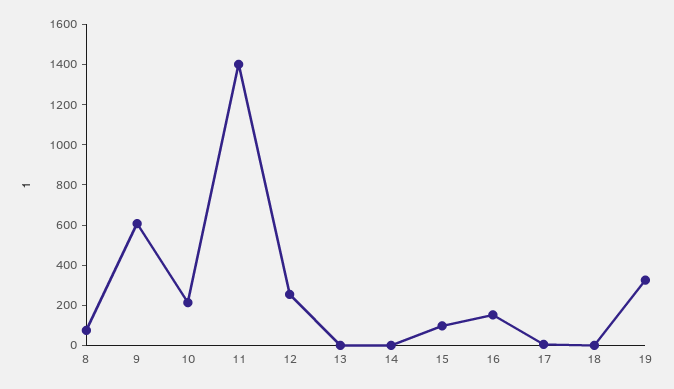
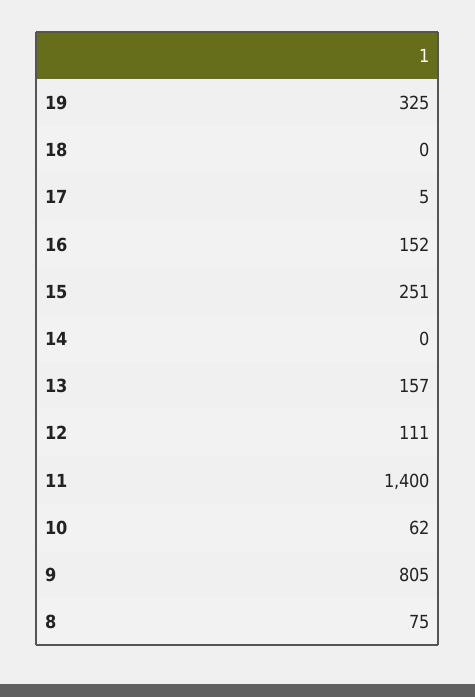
9: 600 -> 805
10: 200 -> 62
12: 250 -> 111
13: 0 -> 157
15: 100 -> 251

